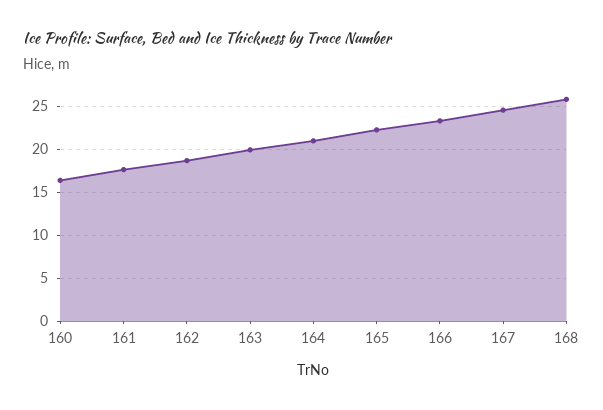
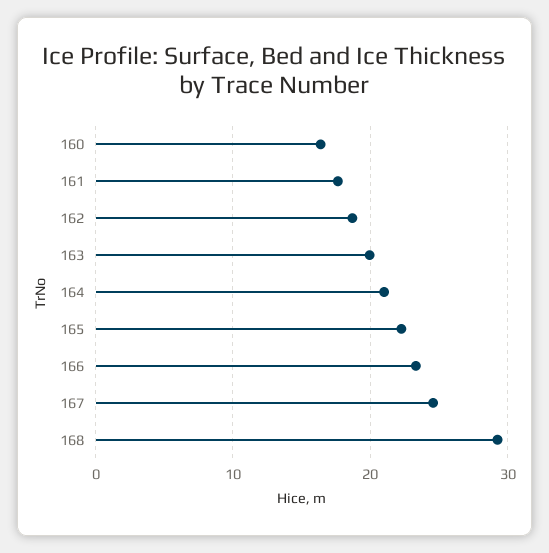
168: 26 -> 29

